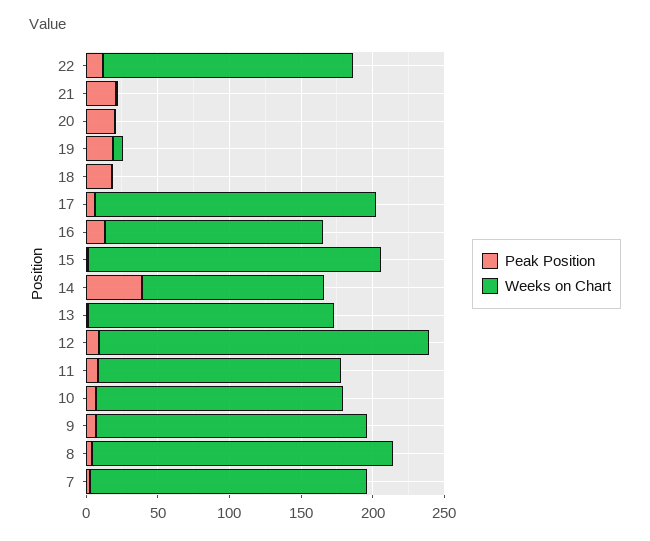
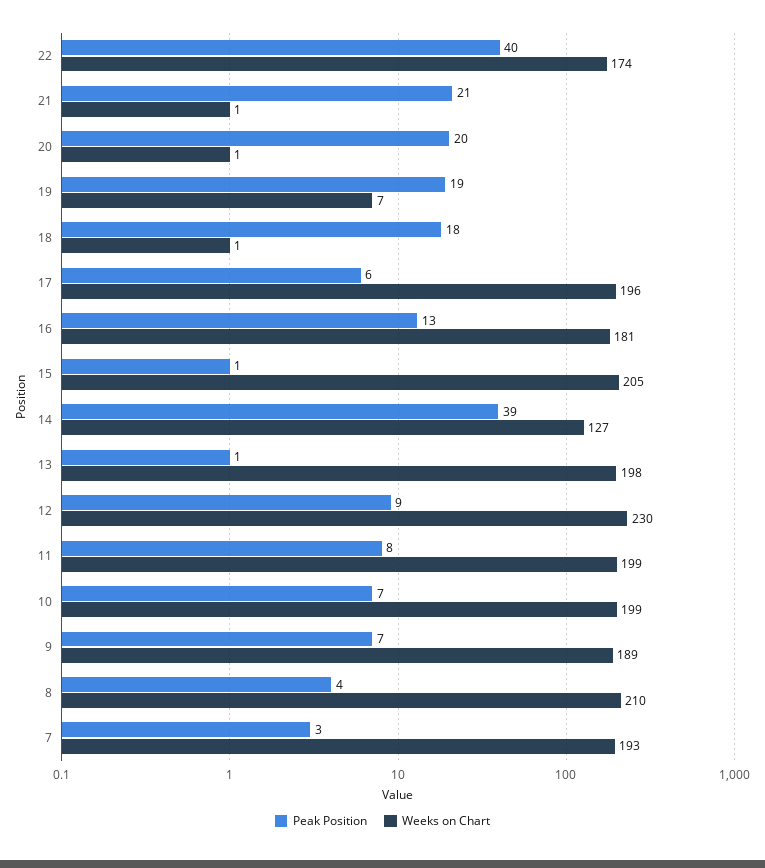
Peak Position, 22: 10 -> 40
Weeks on Chart, 16: 150 -> 181
Weeks on Chart, 13: 170 -> 198
Weeks on Chart, 11: 170 -> 199
Weeks on Chart, 10: 170 -> 199

